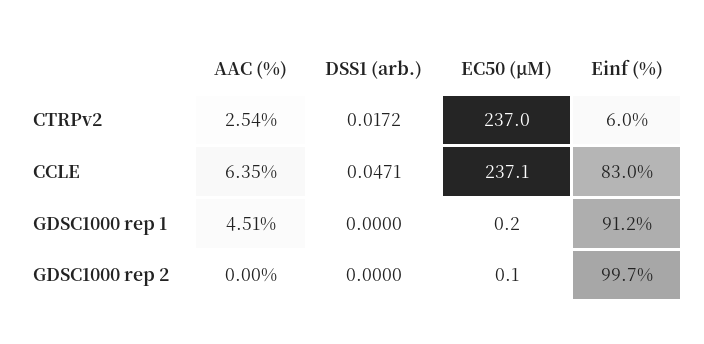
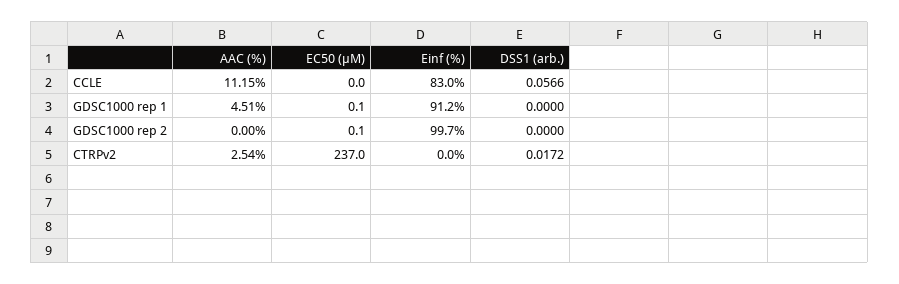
Einf (%), CTRPv2: 6 -> 0
AAC (%), CCLE: 6.35 -> 11.15
DSS1 (arb.), CCLE: 0.0471 -> 0.0566
EC50 (µM), CCLE: 237.1 -> 0
EC50 (µM), GDSC1000 rep 1: 0.2 -> 0.1

